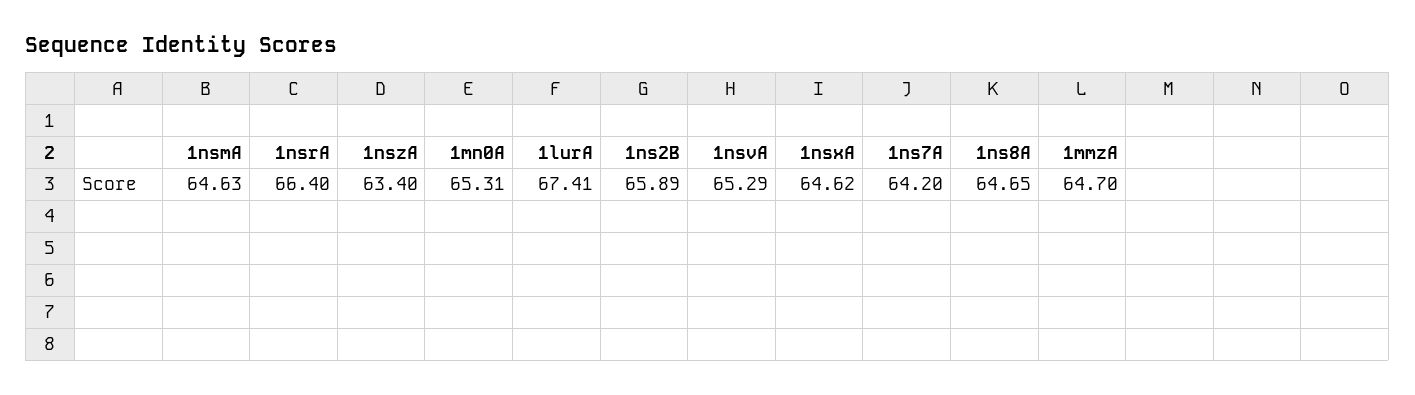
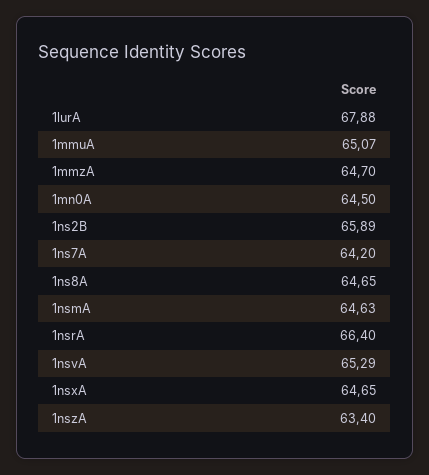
1mn0A: 65.31 -> 64.5
1lurA: 67.41 -> 67.88
1nsxA: 64.62 -> 64.65
1mmuA: none -> 65.07

